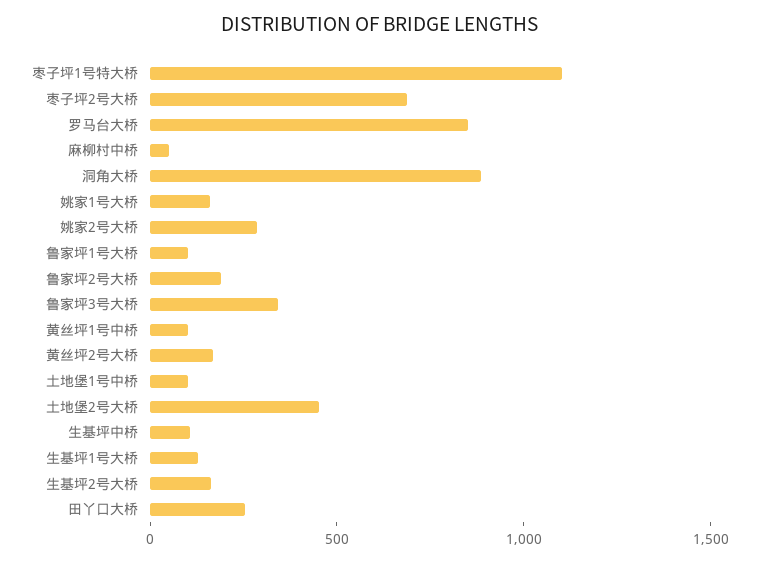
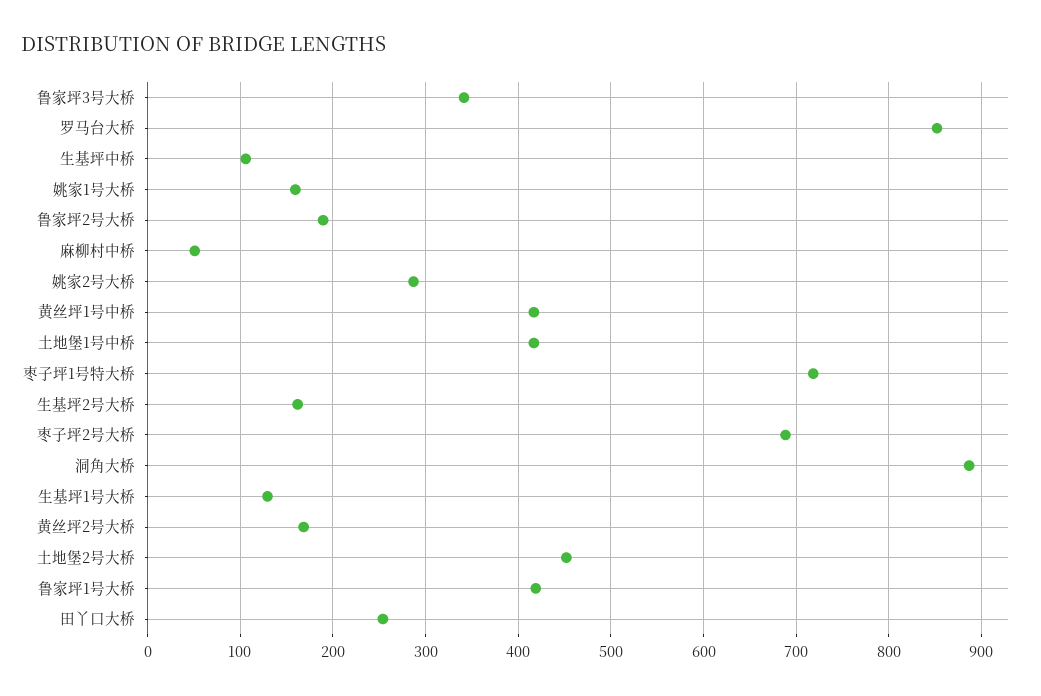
枣子坪1号特大桥: 1100 -> 720
鲁家坪1号大桥: 100 -> 420
黄丝坪1号中桥: 100 -> 420
土地堡1号中桥: 100 -> 420

